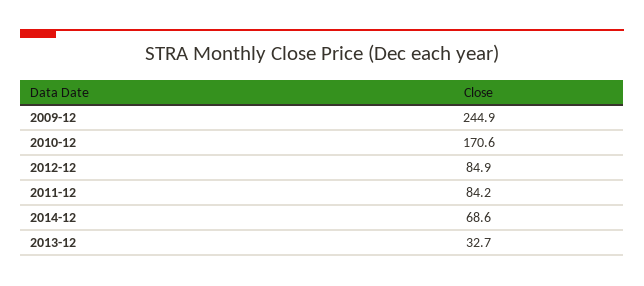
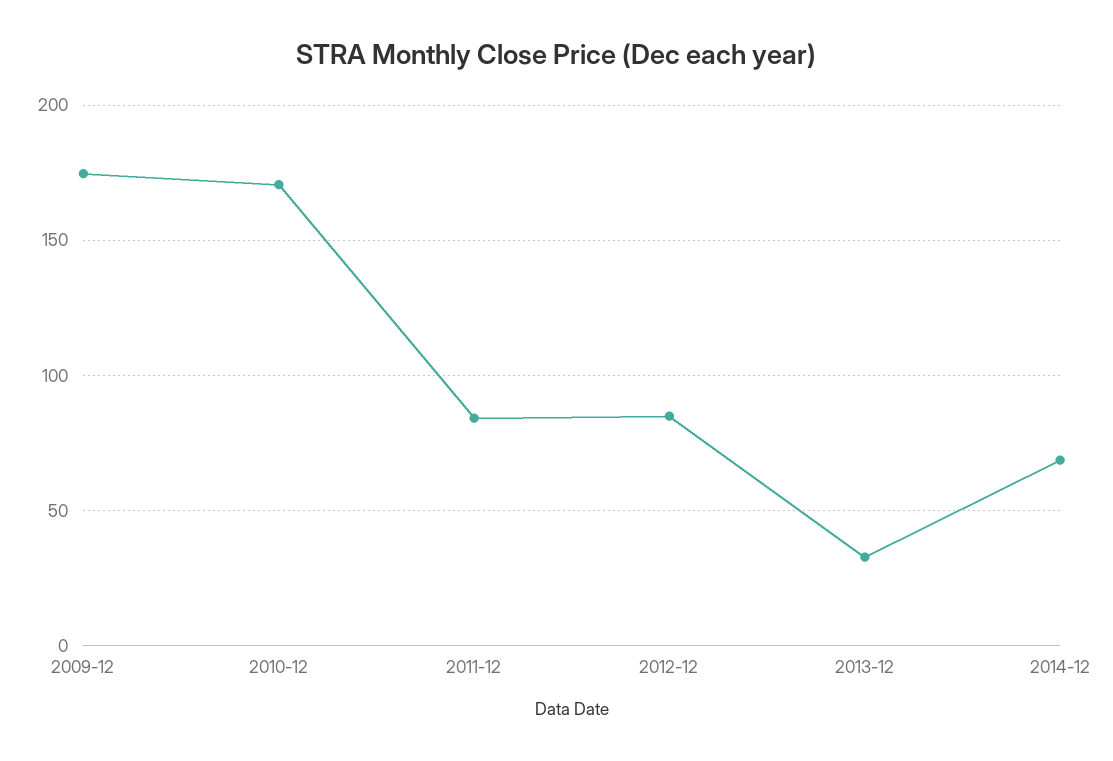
2009-12: 244.9 -> 175

